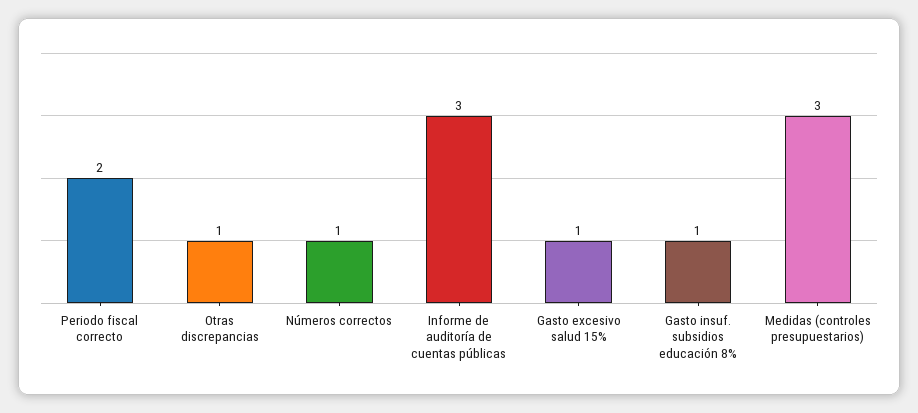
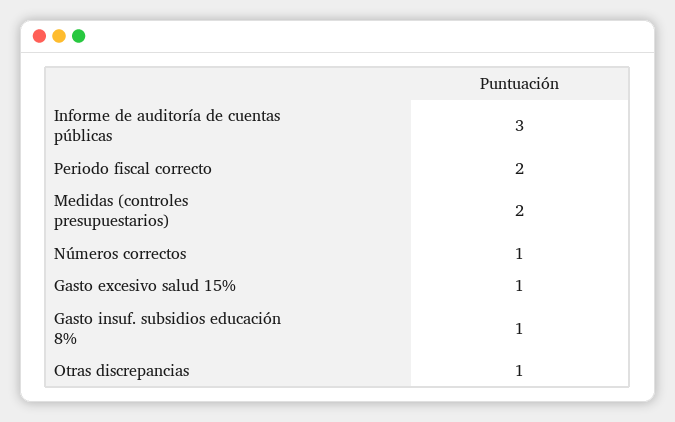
Medidas (controles presupuestarios): 3 -> 2

